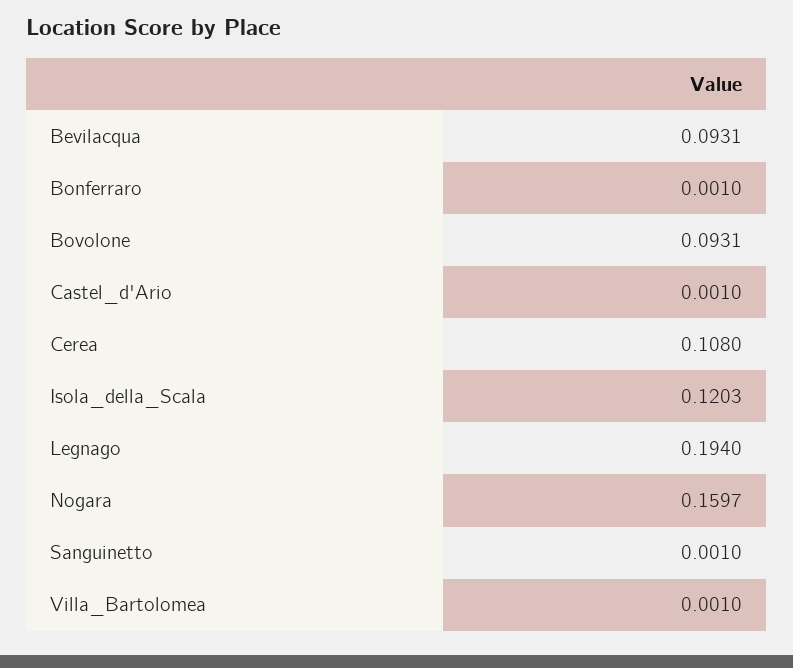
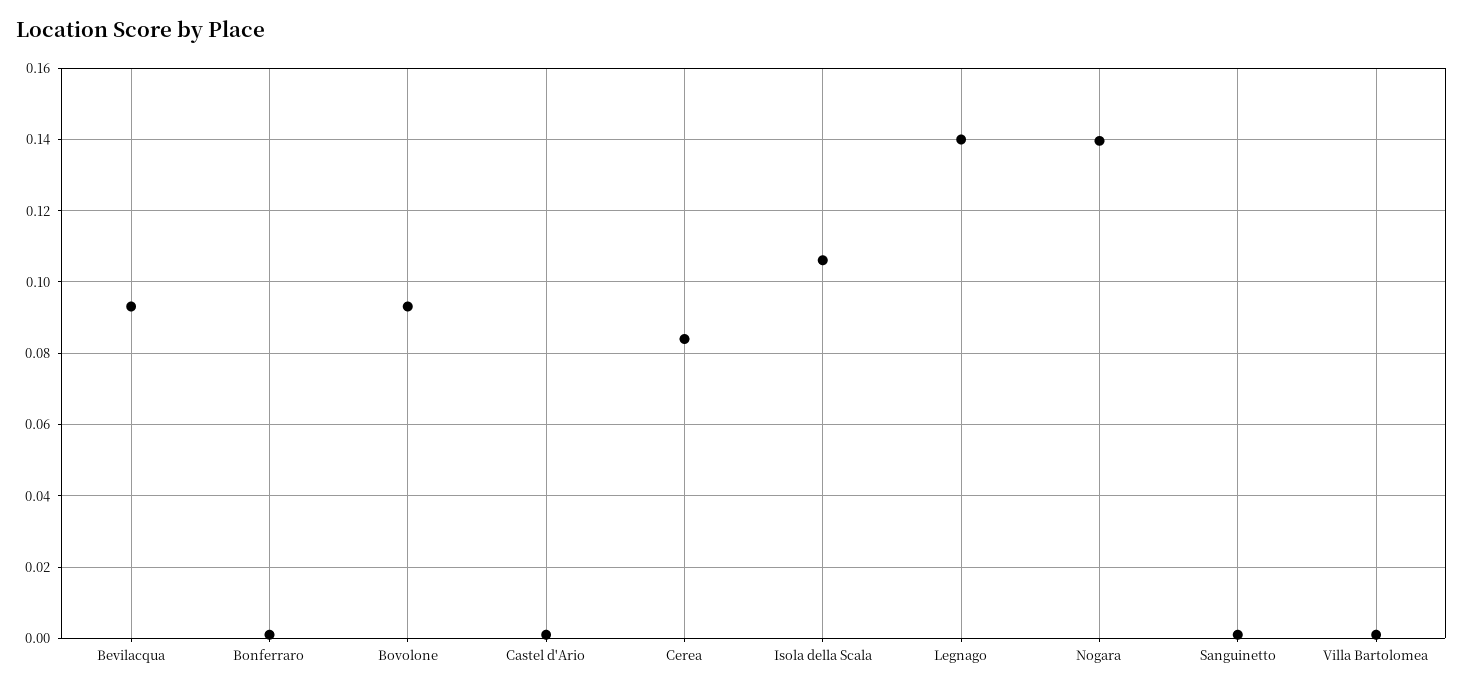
Cerea: 0.108 -> 0.084
Isola_della_Scala: 0.1203 -> 0.106
Legnago: 0.194 -> 0.14
Nogara: 0.1597 -> 0.14

